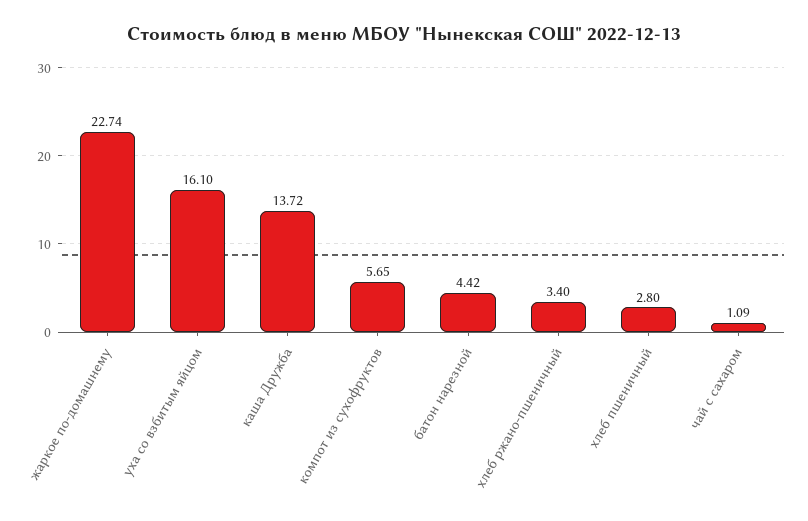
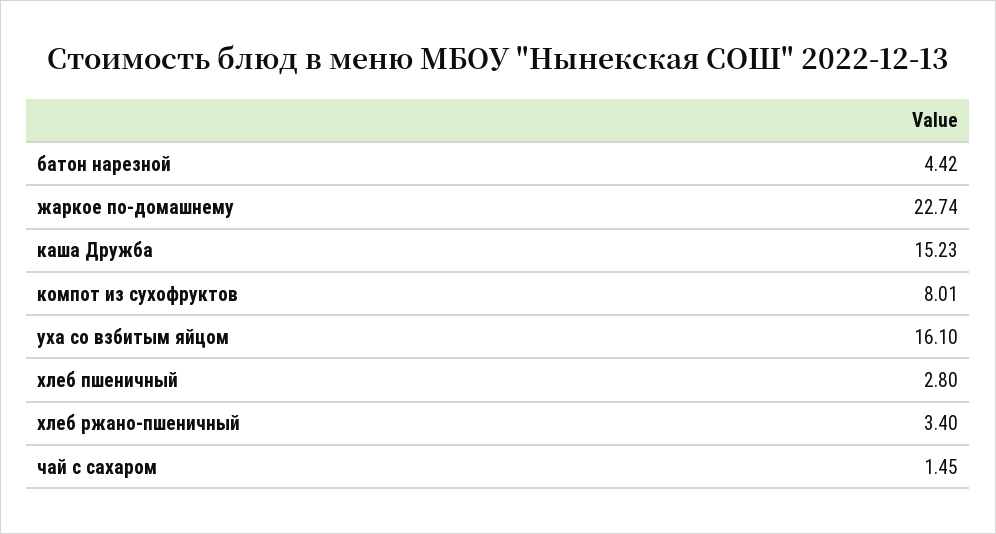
каша Дружба: 13.72 -> 15.23
компот из сухофруктов: 5.65 -> 8.01
чай с сахаром: 1.09 -> 1.45

